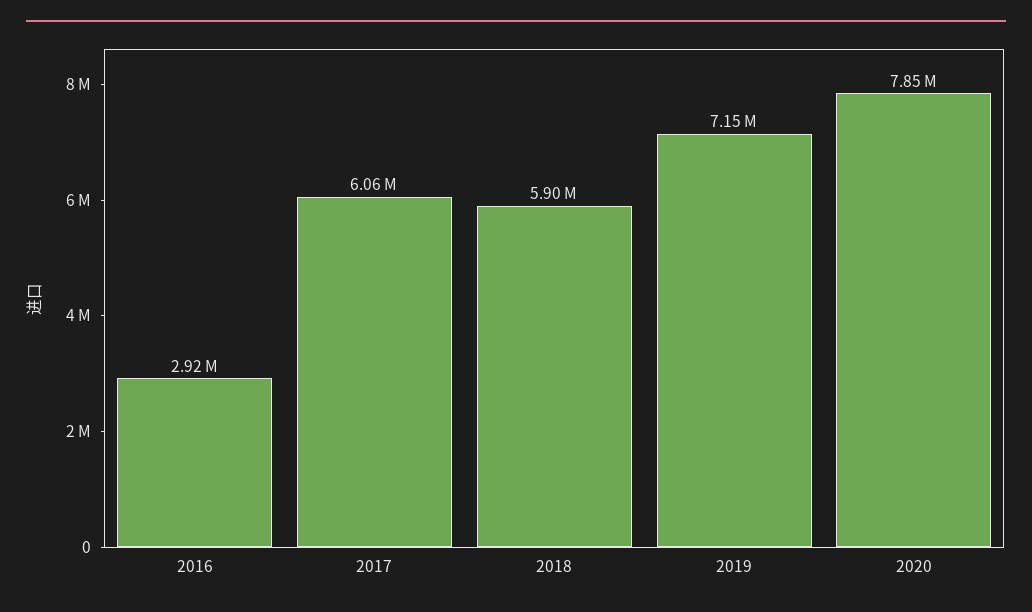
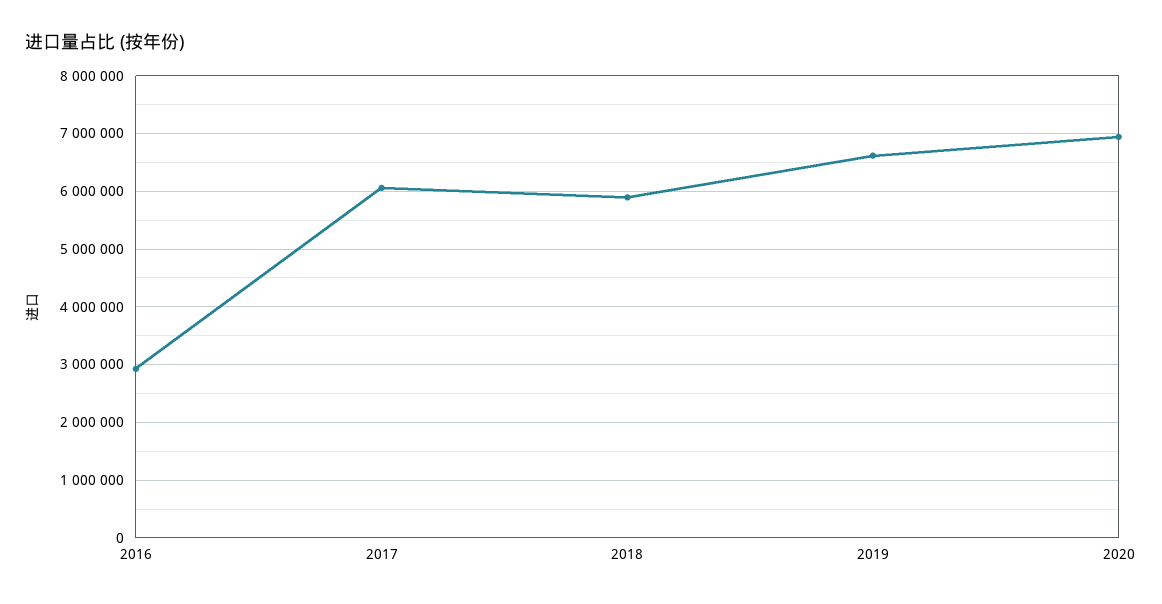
2019: 7150000 -> 6600000
2020: 7850000 -> 7000000

